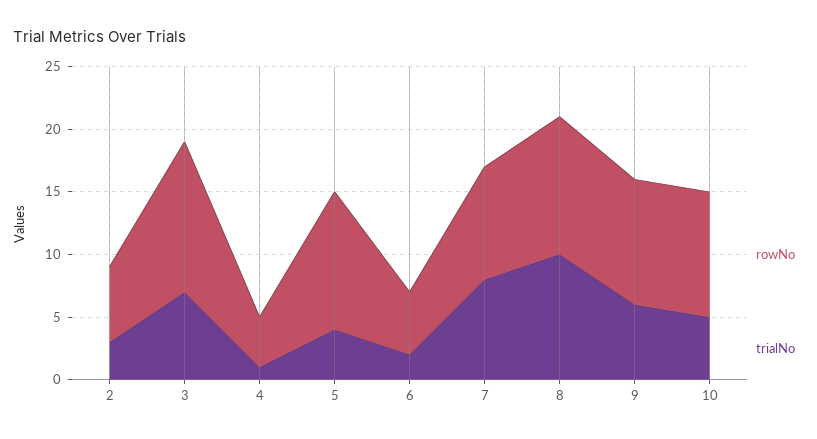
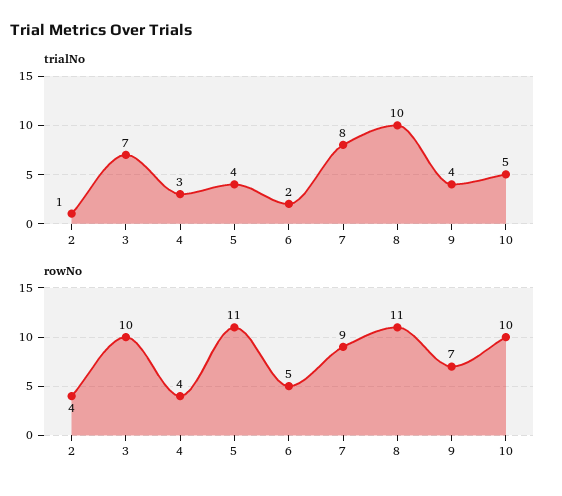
rowNo, 2: 6 -> 4
trialNo, 2: 3 -> 1
rowNo, 3: 12 -> 10
trialNo, 4: 1 -> 3
rowNo, 9: 10 -> 7
trialNo, 9: 6 -> 4

